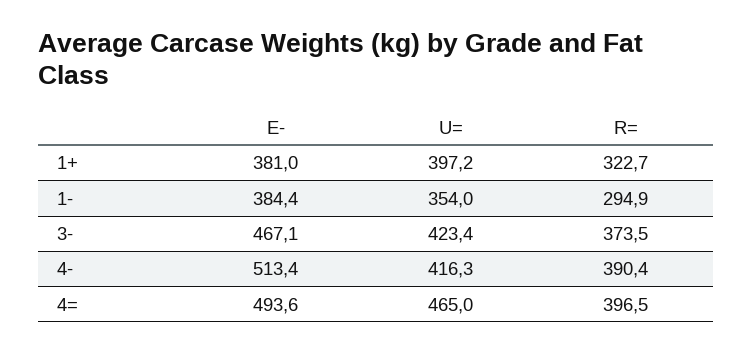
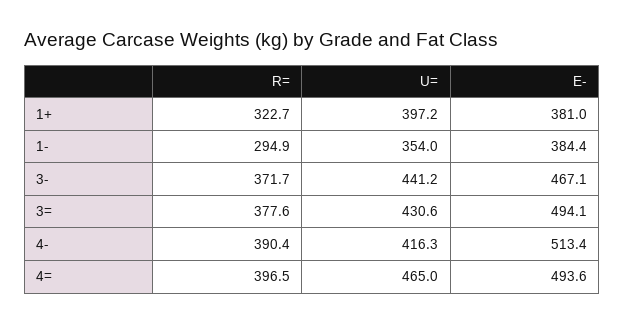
U=, 3-: 423.4 -> 441.2
R=, 3-: 373.5 -> 371.7
R=, 3=: none -> 377.6
U=, 3=: none -> 430.6
E-, 3=: none -> 494.1

